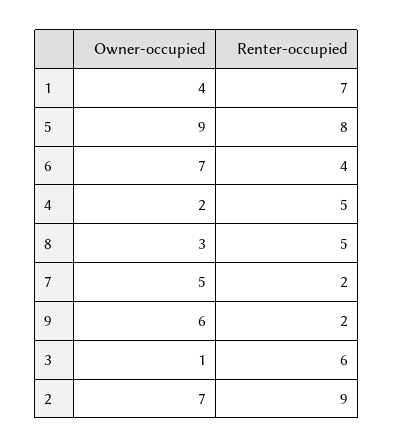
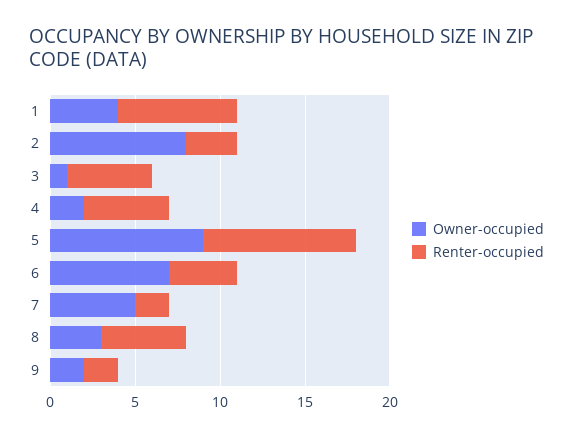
Renter-occupied, 5: 8 -> 9
Owner-occupied, 9: 6 -> 2
Renter-occupied, 3: 6 -> 5
Owner-occupied, 2: 7 -> 8
Renter-occupied, 2: 9 -> 3

